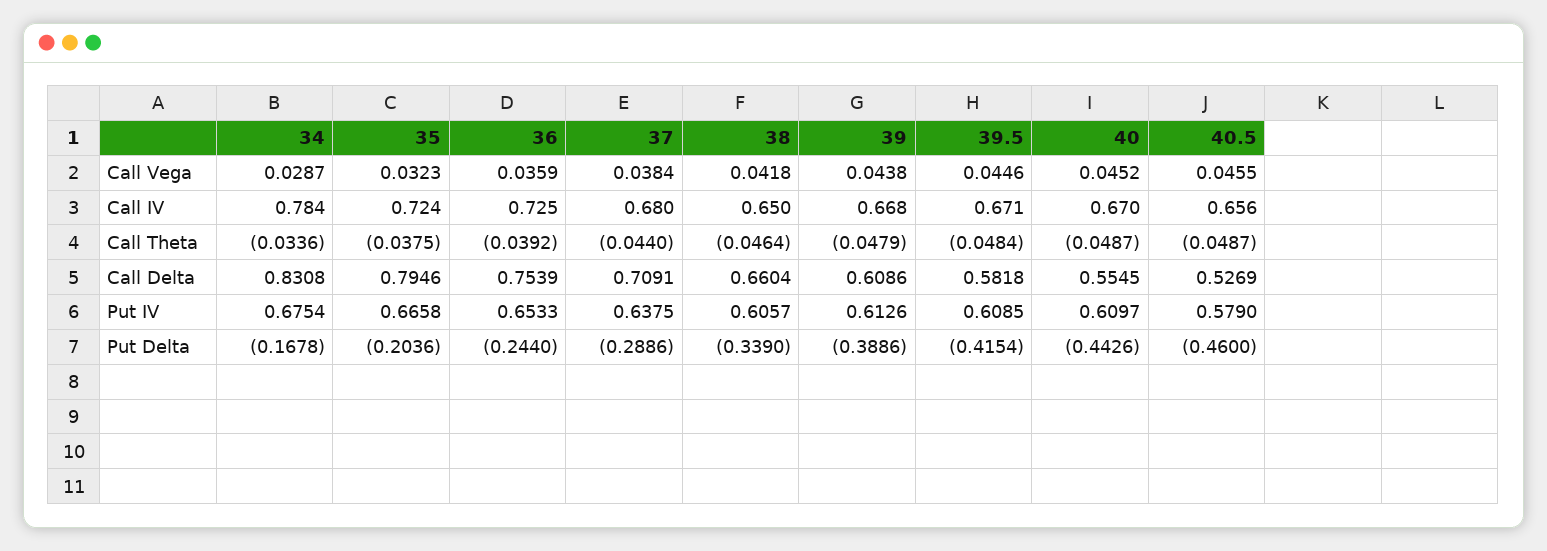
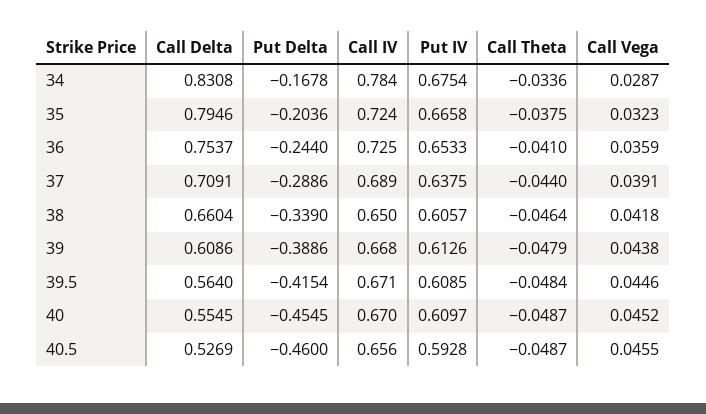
37, Call Vega: 0.0384 -> 0.0391
37, Call IV: 0.68 -> 0.689
36, Call Theta: -0.0392 -> -0.041
36, Call Delta: 0.7539 -> 0.7537
39.5, Call Delta: 0.5818 -> 0.564
40.5, Put IV: 0.579 -> 0.5928
40, Put Delta: -0.4426 -> -0.4545

